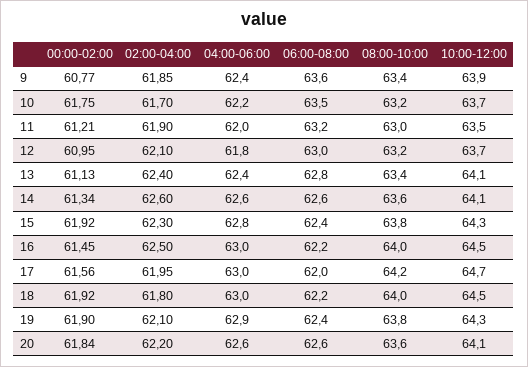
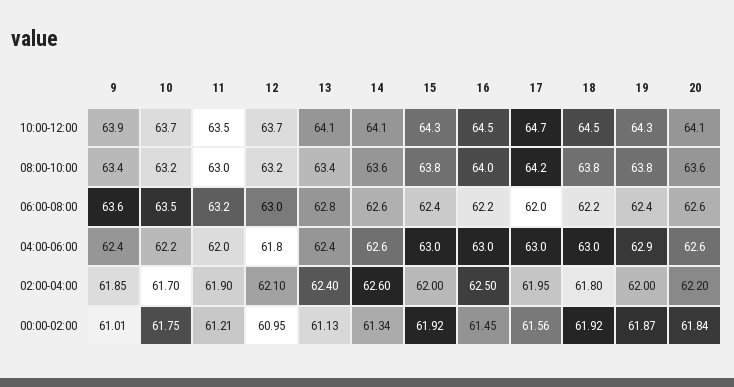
00:00-02:00, 9: 60.77 -> 61.01
02:00-04:00, 15: 62.3 -> 62
04:00-06:00, 15: 62.8 -> 63
08:00-10:00, 18: 64 -> 63.8
00:00-02:00, 19: 61.9 -> 61.87
02:00-04:00, 19: 62.1 -> 62

